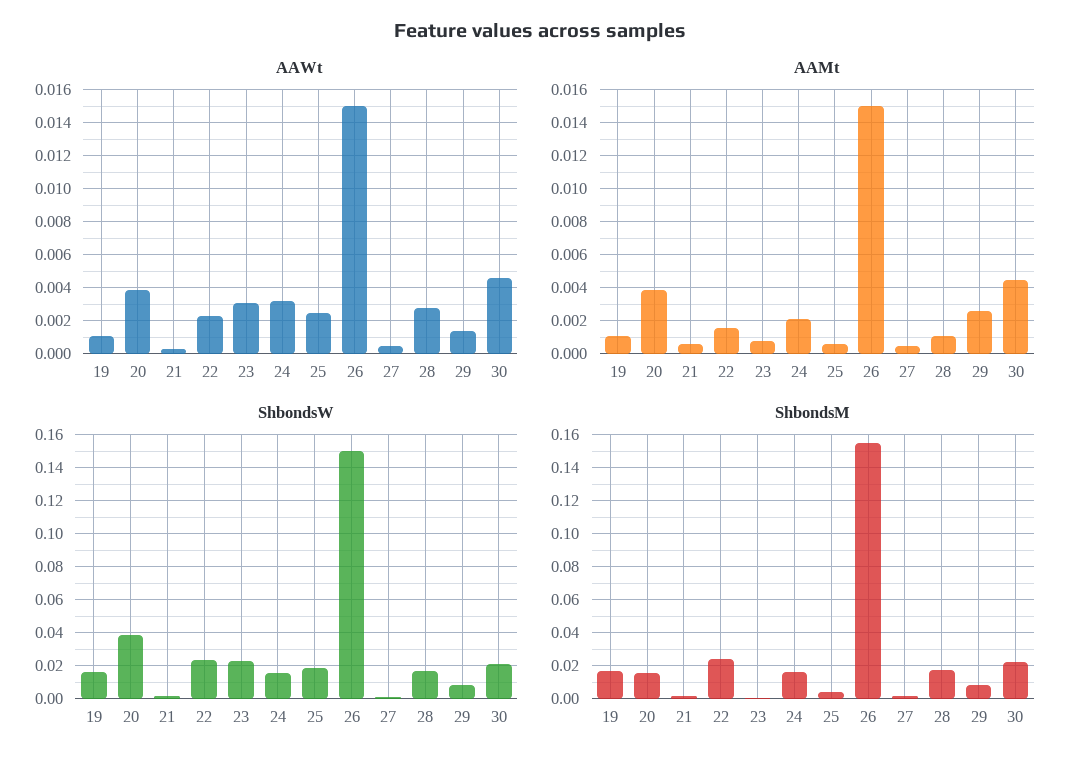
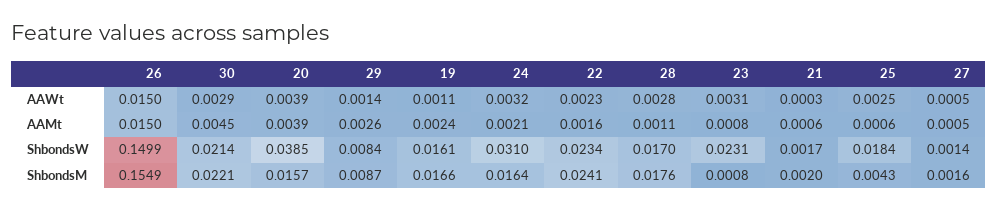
AAWt, 30: 0.0045 -> 0.0029
AAMt, 19: 0.001 -> 0.0024
ShbondsW, 24: 0.015 -> 0.031

